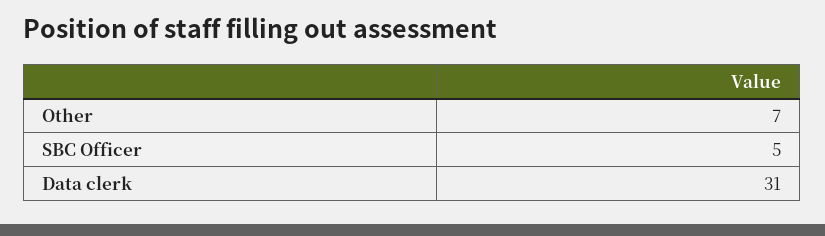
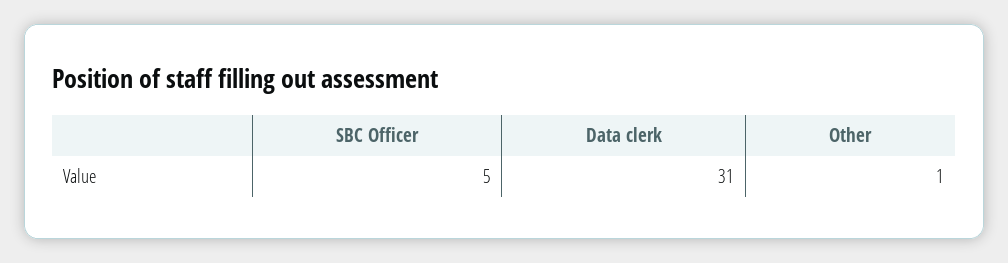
Other: 7 -> 1

